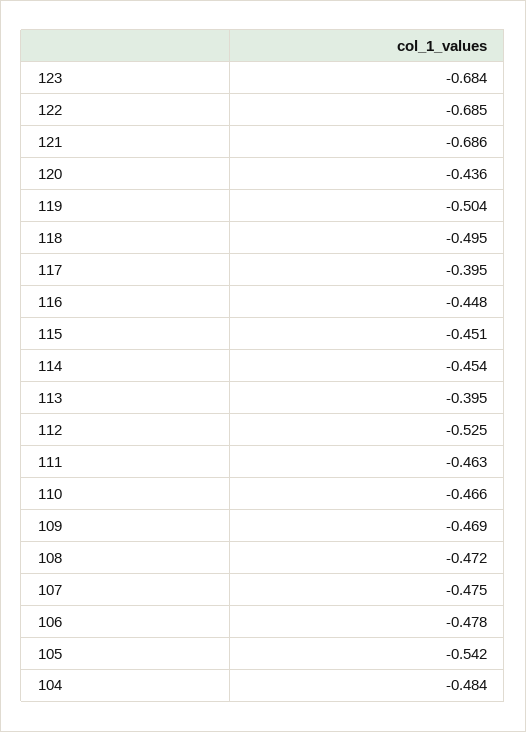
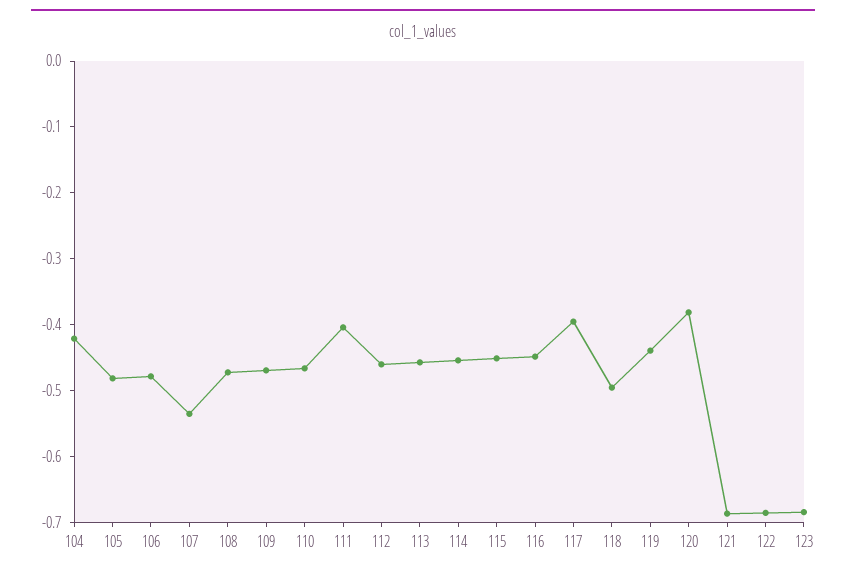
120: -0.436 -> -0.38
119: -0.504 -> -0.44
113: -0.395 -> -0.46
112: -0.525 -> -0.46
111: -0.463 -> -0.4
107: -0.475 -> -0.54
105: -0.542 -> -0.48
104: -0.484 -> -0.42

